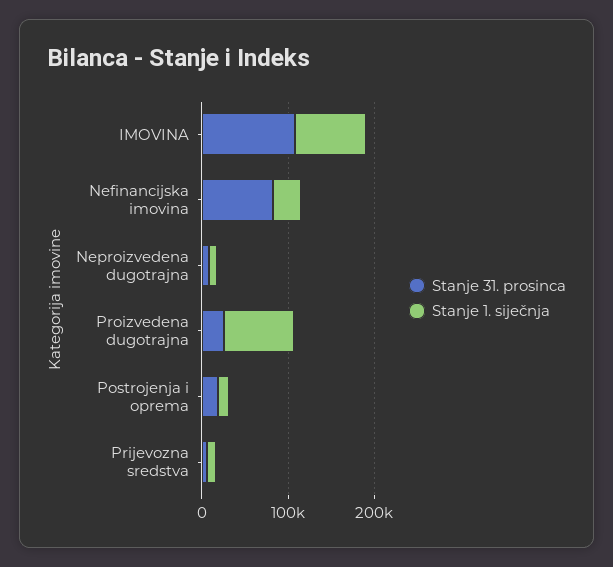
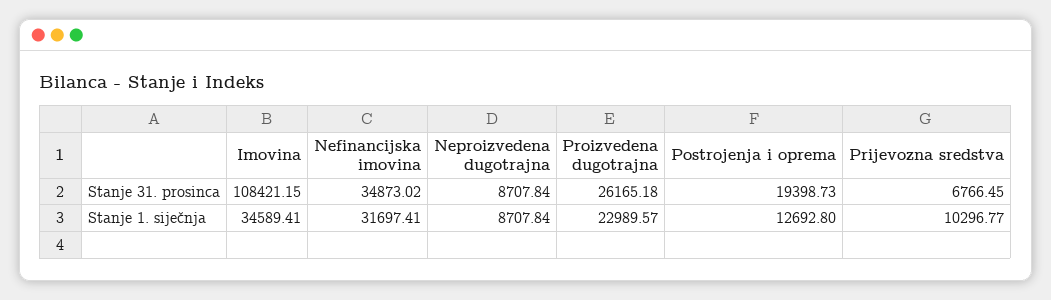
Stanje 1. siječnja, IMOVINA: 80000 -> 34589.41
Stanje 31. prosinca, Nefinancijska imovina: 80000 -> 34873.02
Stanje 1. siječnja, Proizvedena dugotrajna: 80000 -> 22989.57

